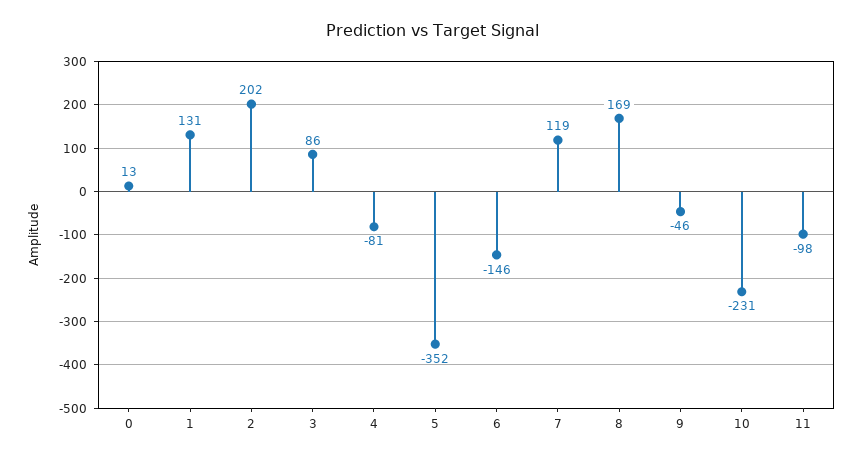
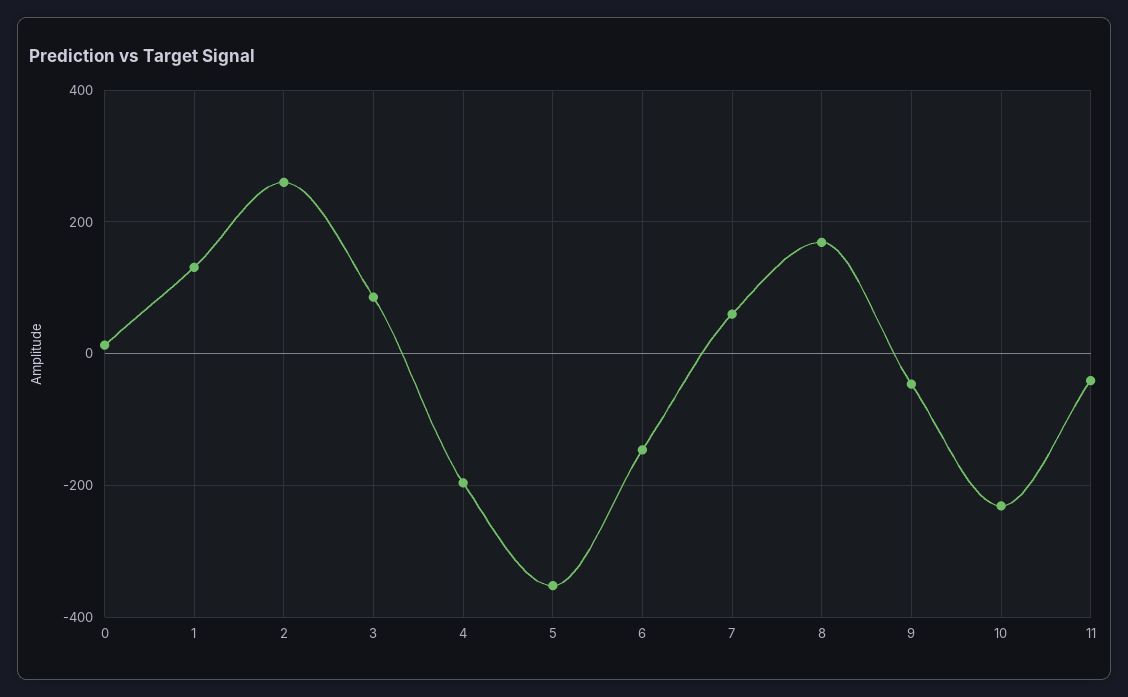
2: 202 -> 260
4: -81 -> -200
7: 119 -> 60
11: -98 -> -40

